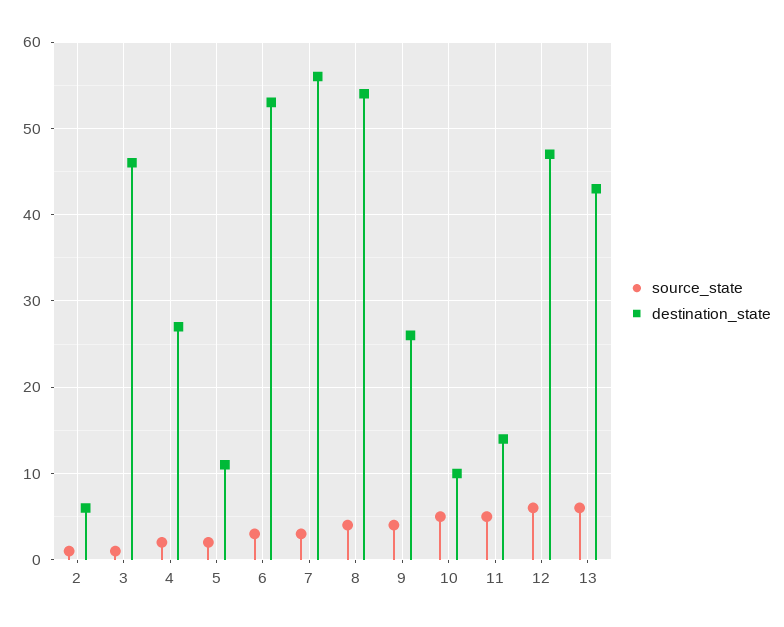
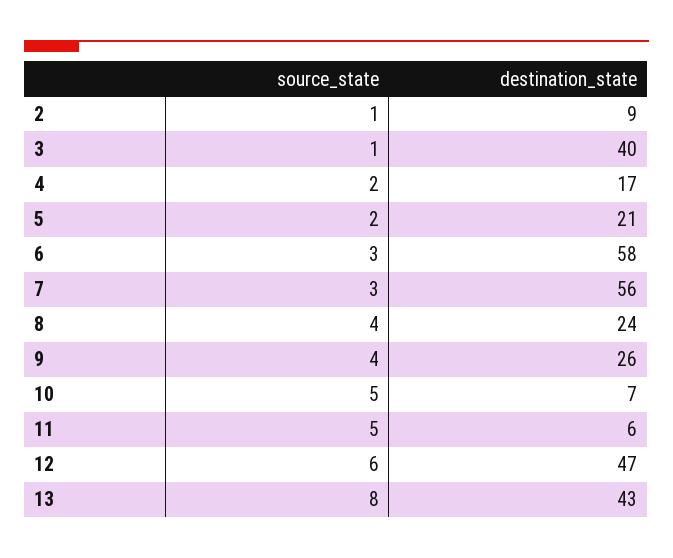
destination_state, 2: 6 -> 9
destination_state, 3: 46 -> 40
destination_state, 4: 27 -> 17
destination_state, 5: 11 -> 21
destination_state, 6: 53 -> 58
destination_state, 8: 54 -> 24
destination_state, 10: 10 -> 7
destination_state, 11: 14 -> 6
source_state, 13: 6 -> 8

